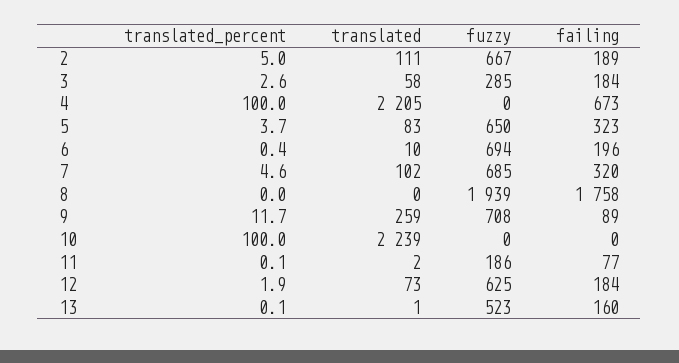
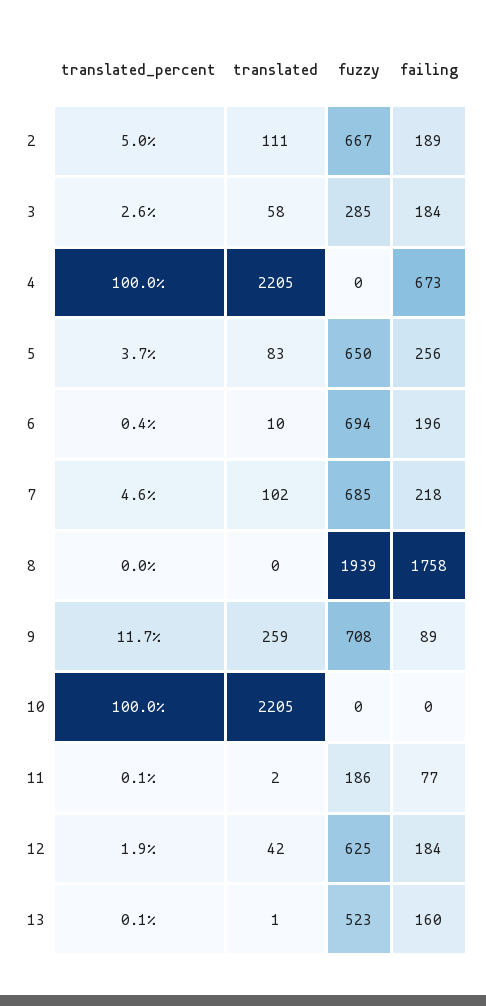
failing, 5: 323 -> 256
failing, 7: 320 -> 218
translated, 10: 2239 -> 2205
translated, 12: 73 -> 42

